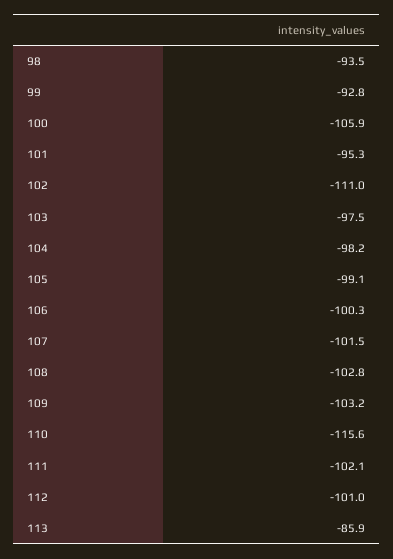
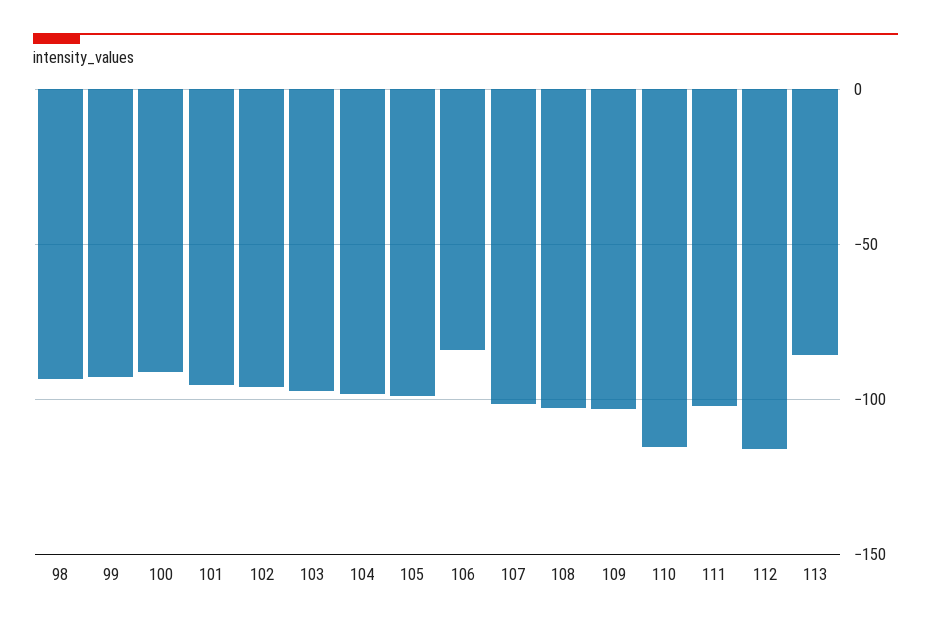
100: -105.9 -> -90
102: -111 -> -95
106: -100.3 -> -85
112: -101 -> -115

